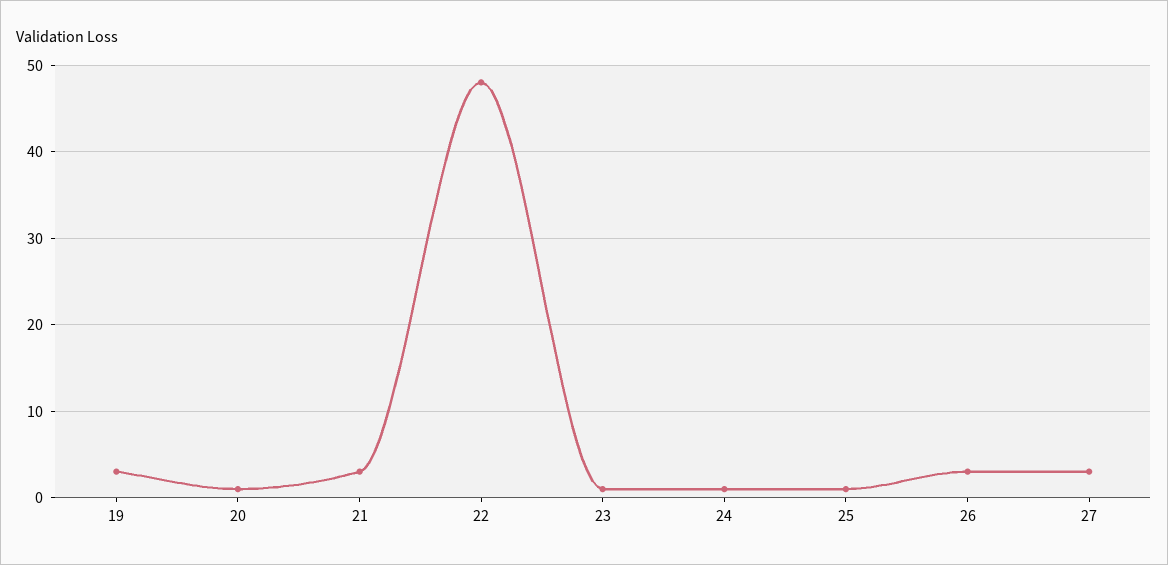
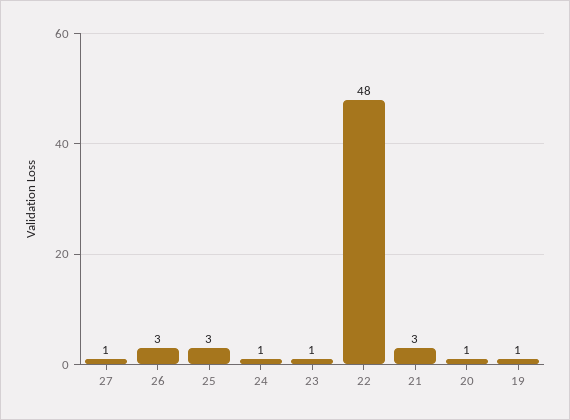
19: 3 -> 1
25: 1 -> 3
27: 3 -> 1

